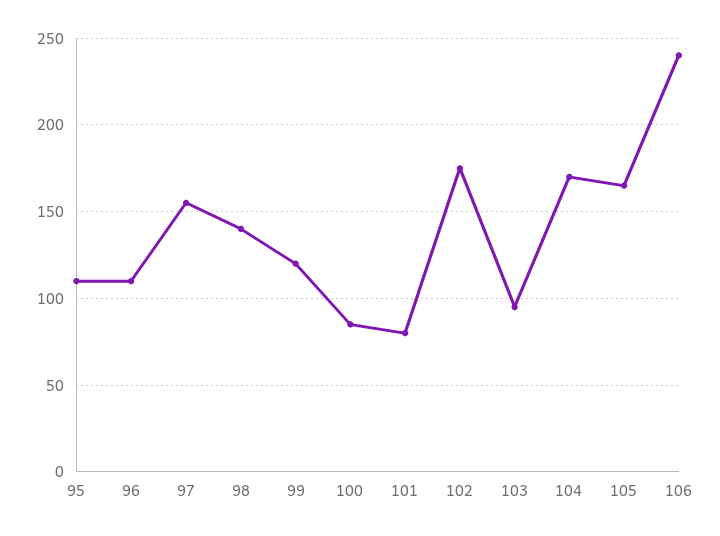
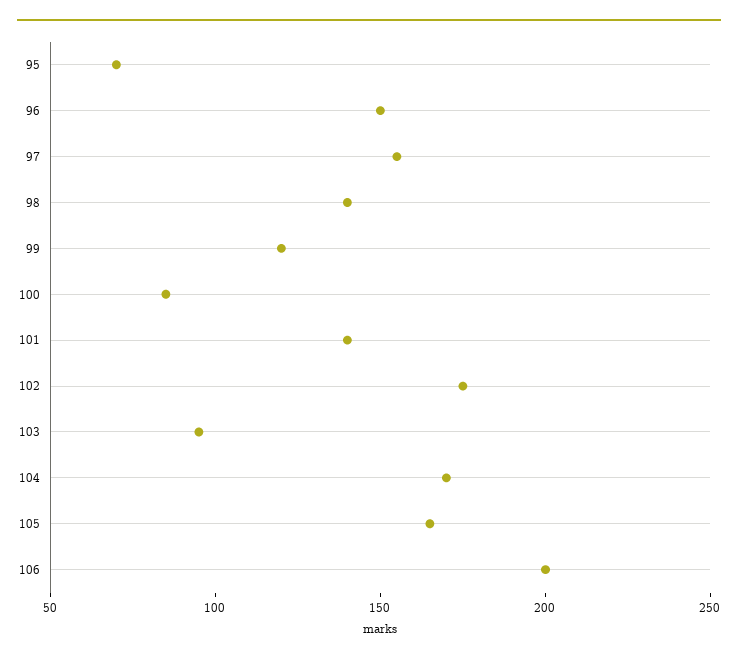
95: 110 -> 70
96: 110 -> 150
101: 80 -> 140
106: 240 -> 200

